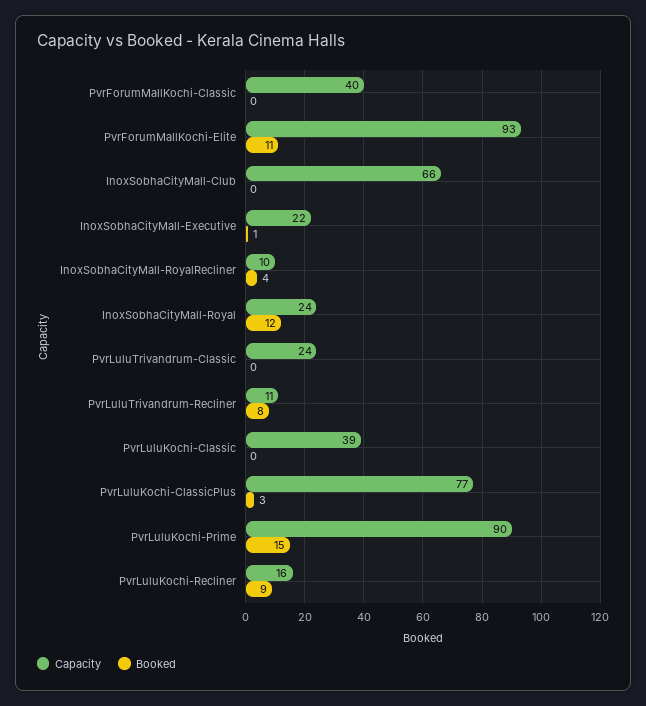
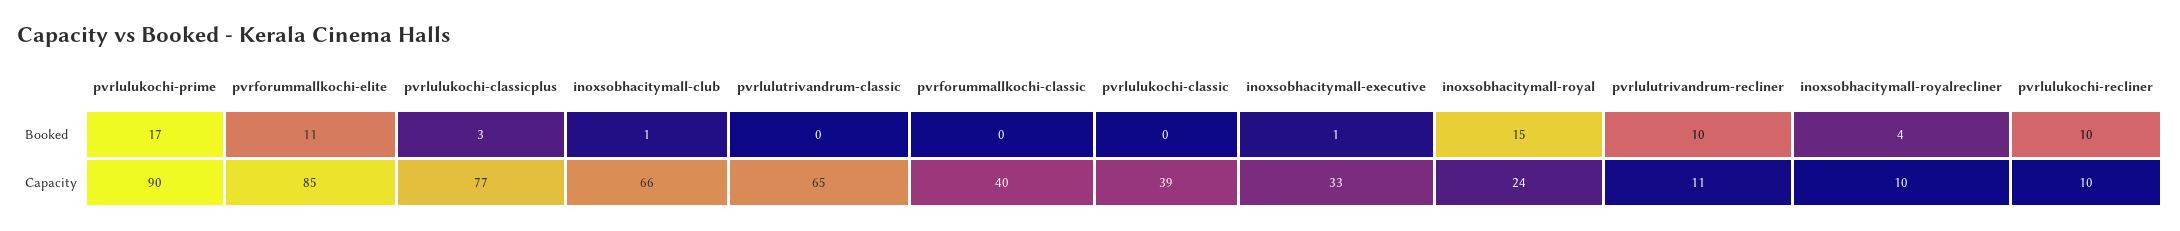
Capacity, PvrForumMallKochi-Elite: 93 -> 85
Booked, InoxSobhaCityMall-Club: 0 -> 1
Capacity, InoxSobhaCityMall-Executive: 22 -> 33
Booked, InoxSobhaCityMall-Royal: 12 -> 15
Capacity, PvrLuluTrivandrum-Classic: 24 -> 65
Booked, PvrLuluTrivandrum-Recliner: 8 -> 10
Booked, PvrLuluKochi-Prime: 15 -> 17
Capacity, PvrLuluKochi-Recliner: 16 -> 10
Booked, PvrLuluKochi-Recliner: 9 -> 10

